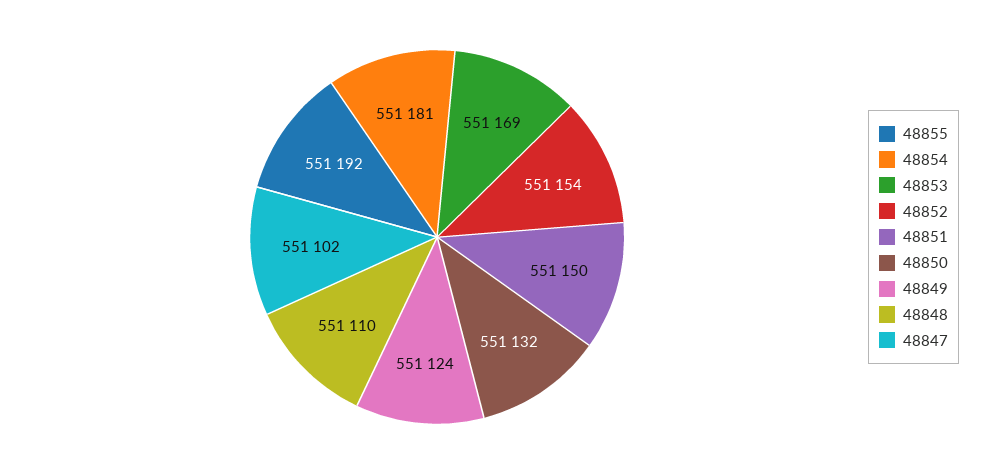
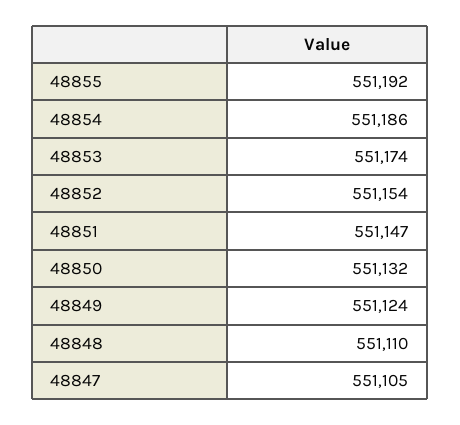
48854: 551181 -> 551186
48853: 551169 -> 551174
48851: 551150 -> 551147
48847: 551102 -> 551105

